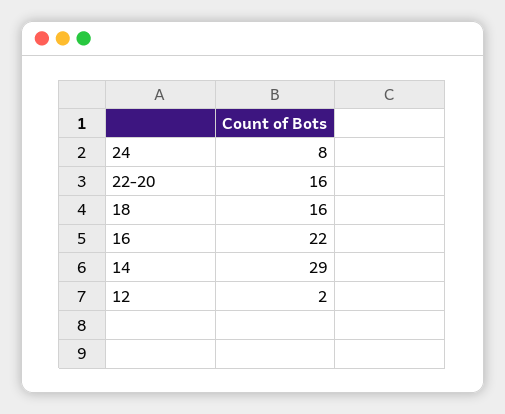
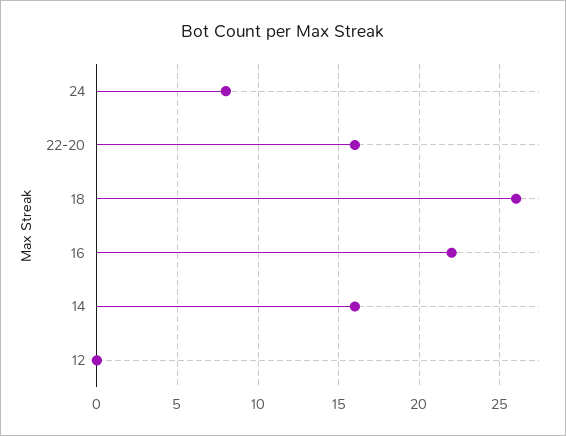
18: 16 -> 26
14: 29 -> 16
12: 2 -> 0

